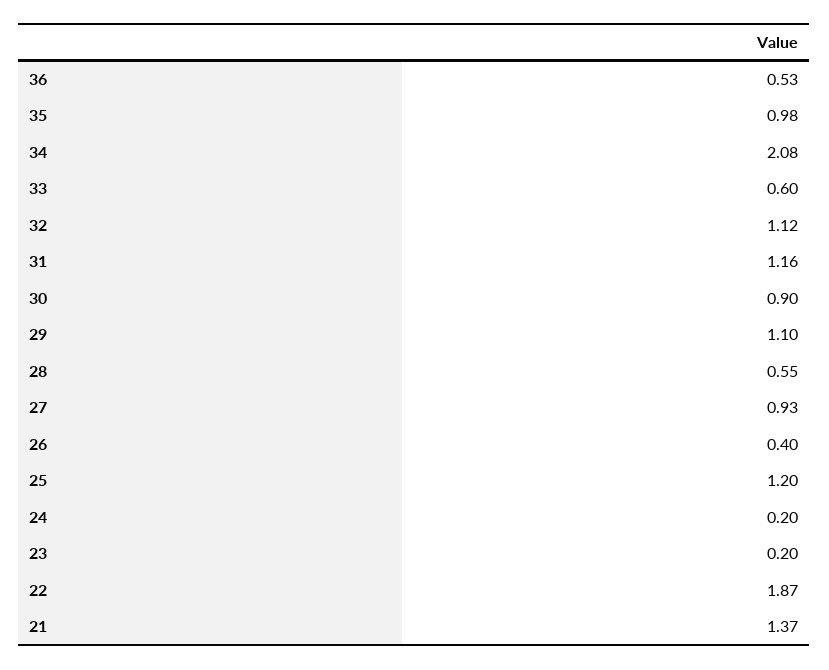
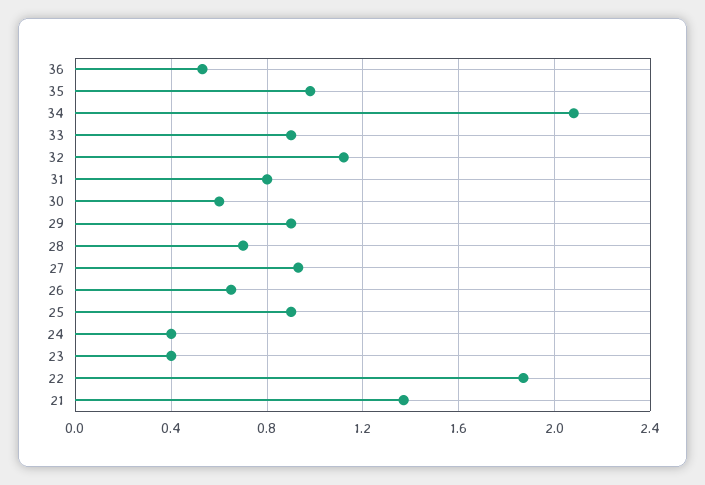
33: 0.6 -> 0.9
31: 1.16 -> 0.8
30: 0.9 -> 0.6
29: 1.1 -> 0.9
28: 0.55 -> 0.7
26: 0.4 -> 0.65
25: 1.2 -> 0.9
24: 0.2 -> 0.4
23: 0.2 -> 0.4

